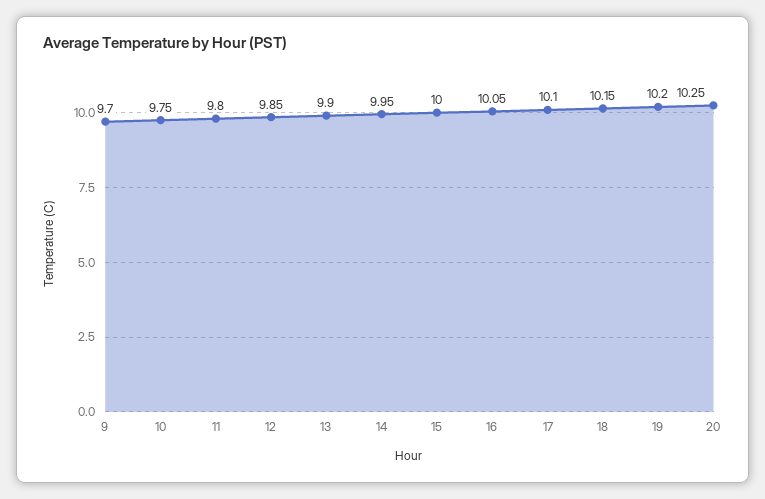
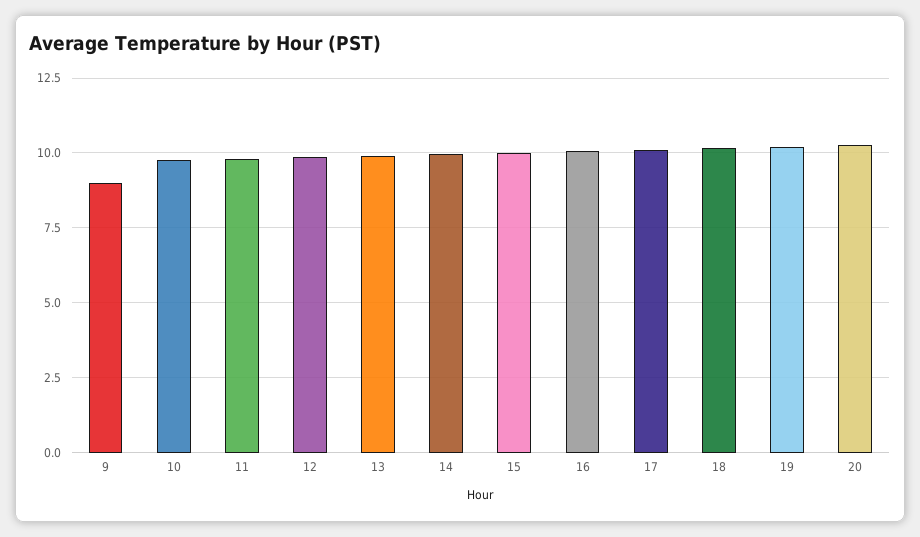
9: 9.7 -> 9

